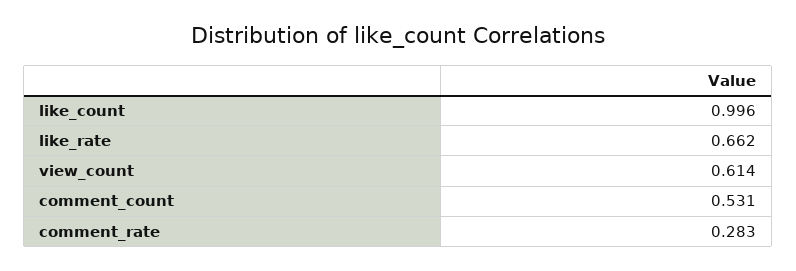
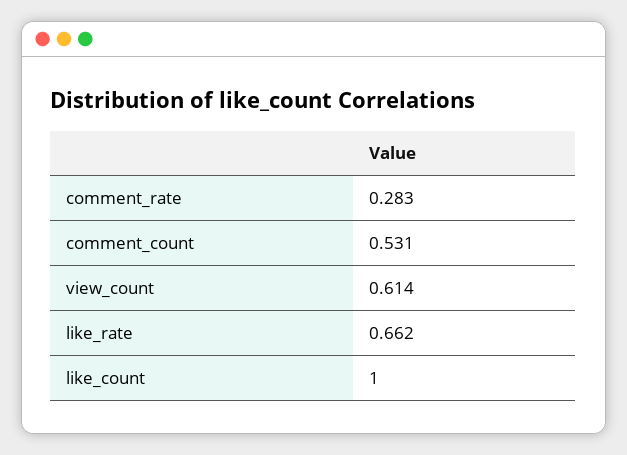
like_count: 0.996 -> 1

